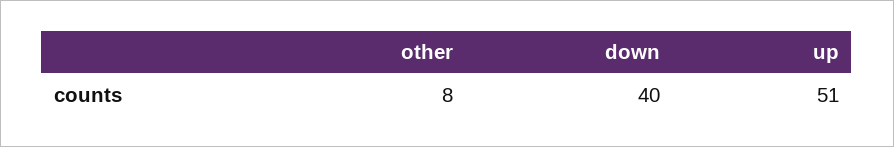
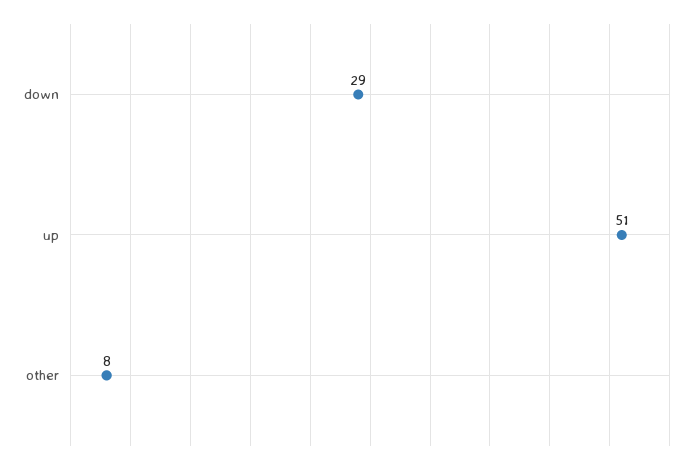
down: 40 -> 29

